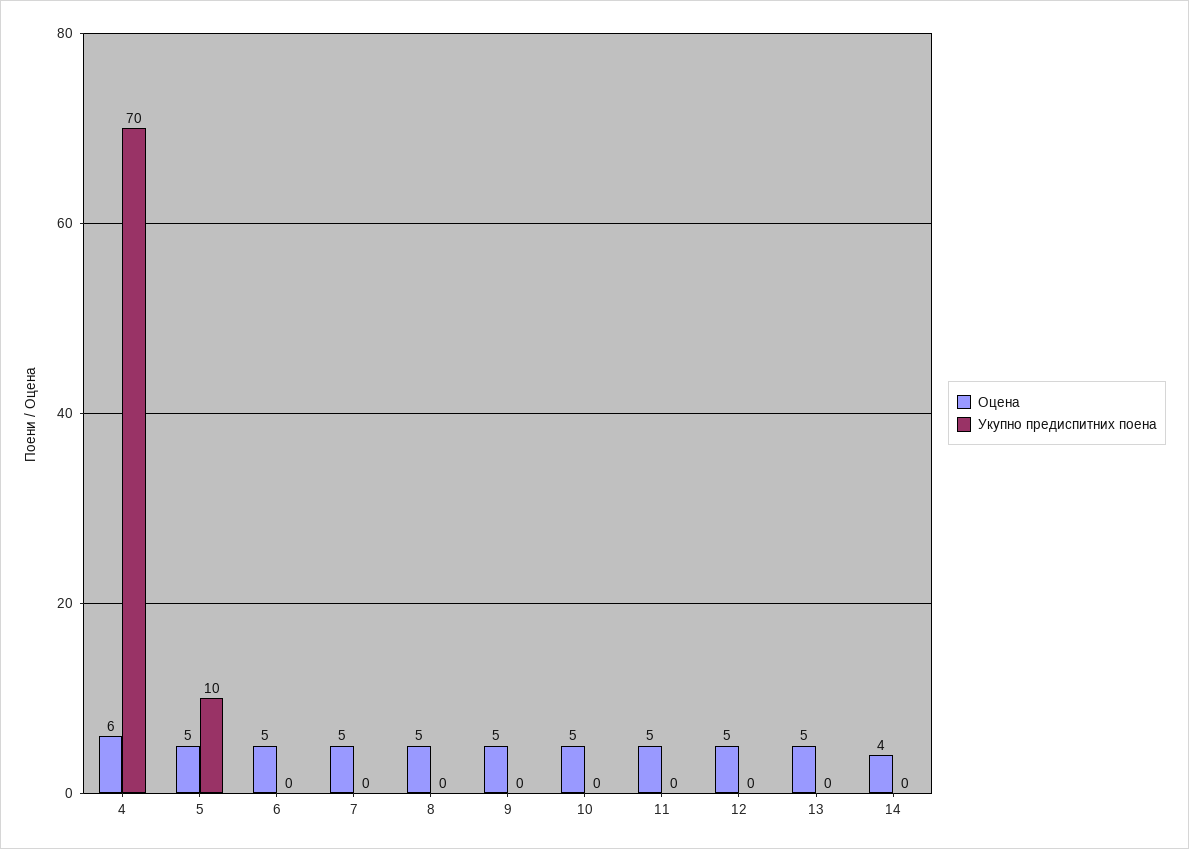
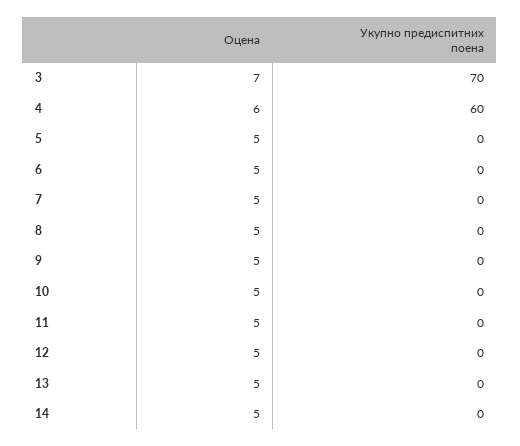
Укупно предиспитних поена, 4: 70 -> 60
Укупно предиспитних поена, 5: 10 -> 0
Оцена, 14: 4 -> 5
Оцена, 3: none -> 7
Укупно предиспитних поена, 3: none -> 70

